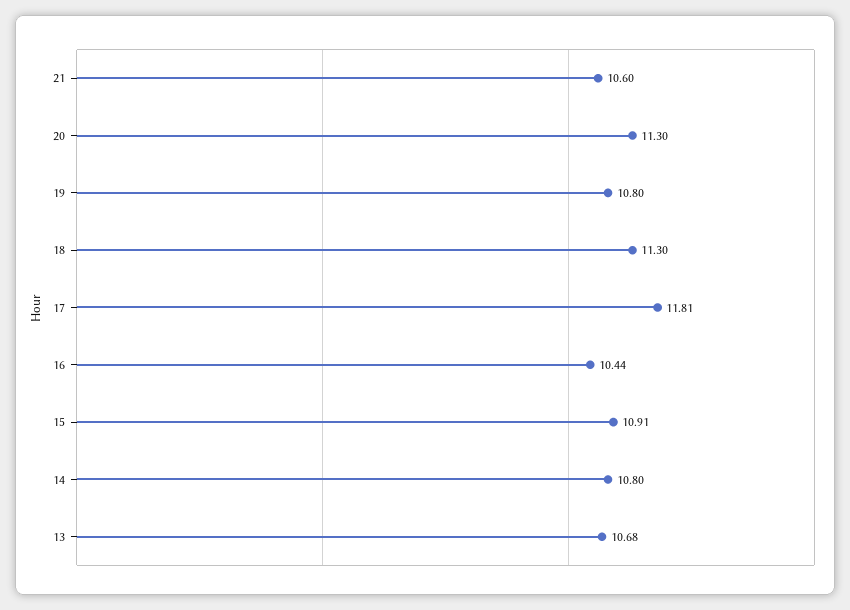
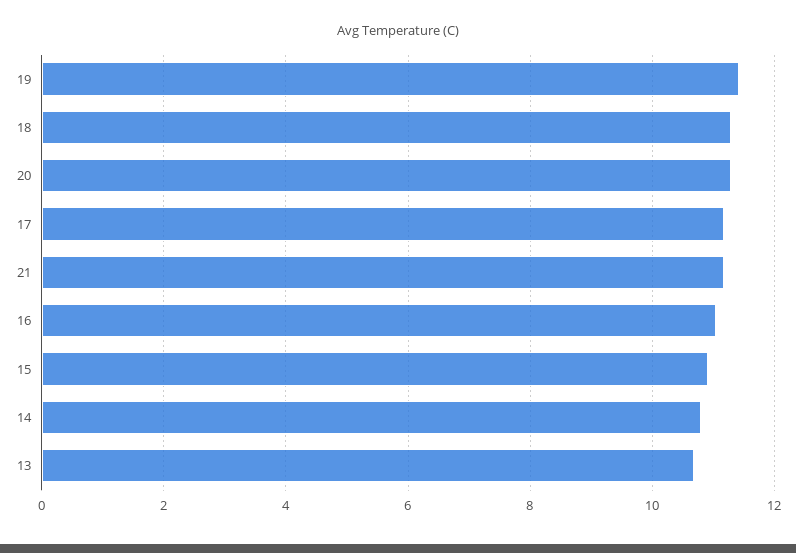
21: 10.6 -> 11.2
19: 10.8 -> 11.4
17: 11.81 -> 11.2
16: 10.44 -> 11

